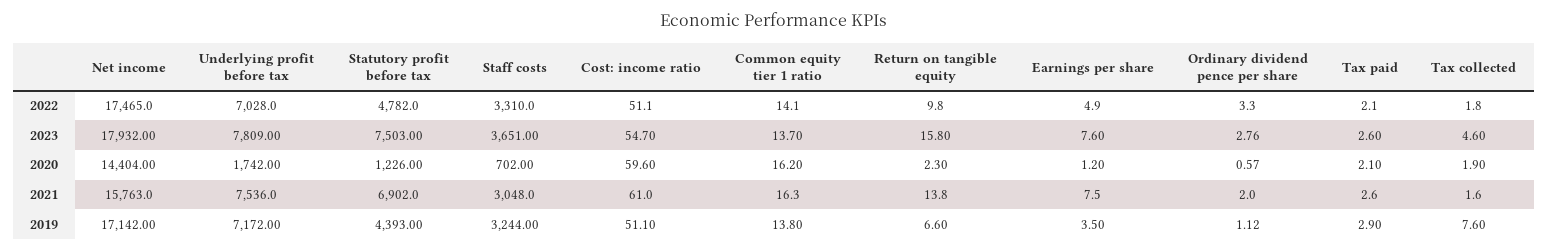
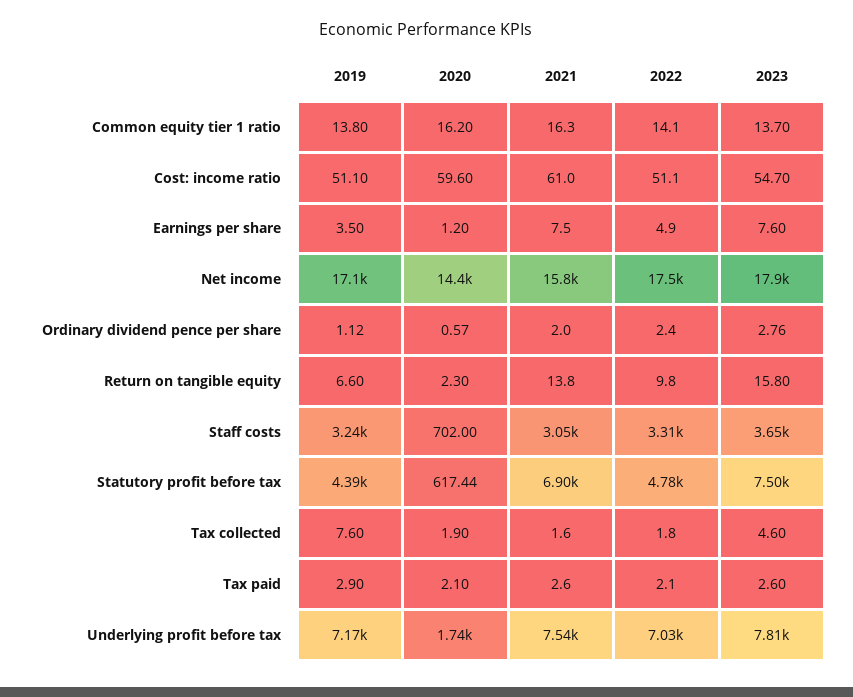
Ordinary dividend pence per share, 2022: 3.3 -> 2.4
Statutory profit before tax, 2020: 1226 -> 617.44

